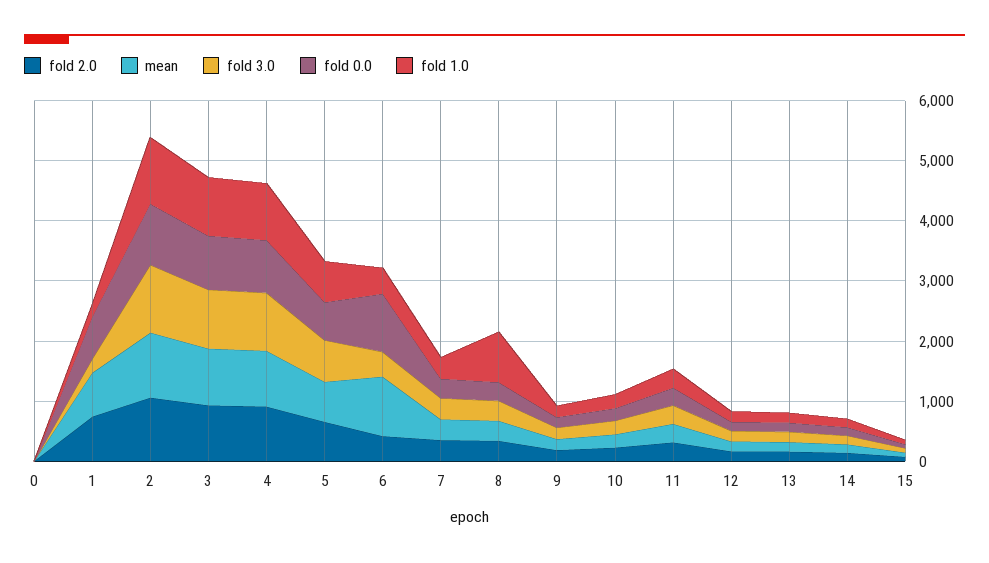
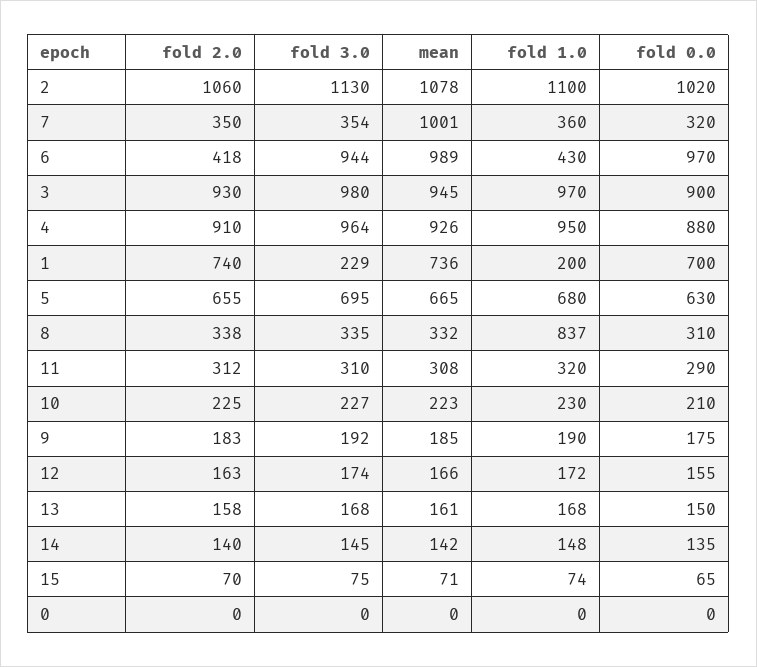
fold 3.0, 6: 400 -> 944
mean, 7: 400 -> 1001

